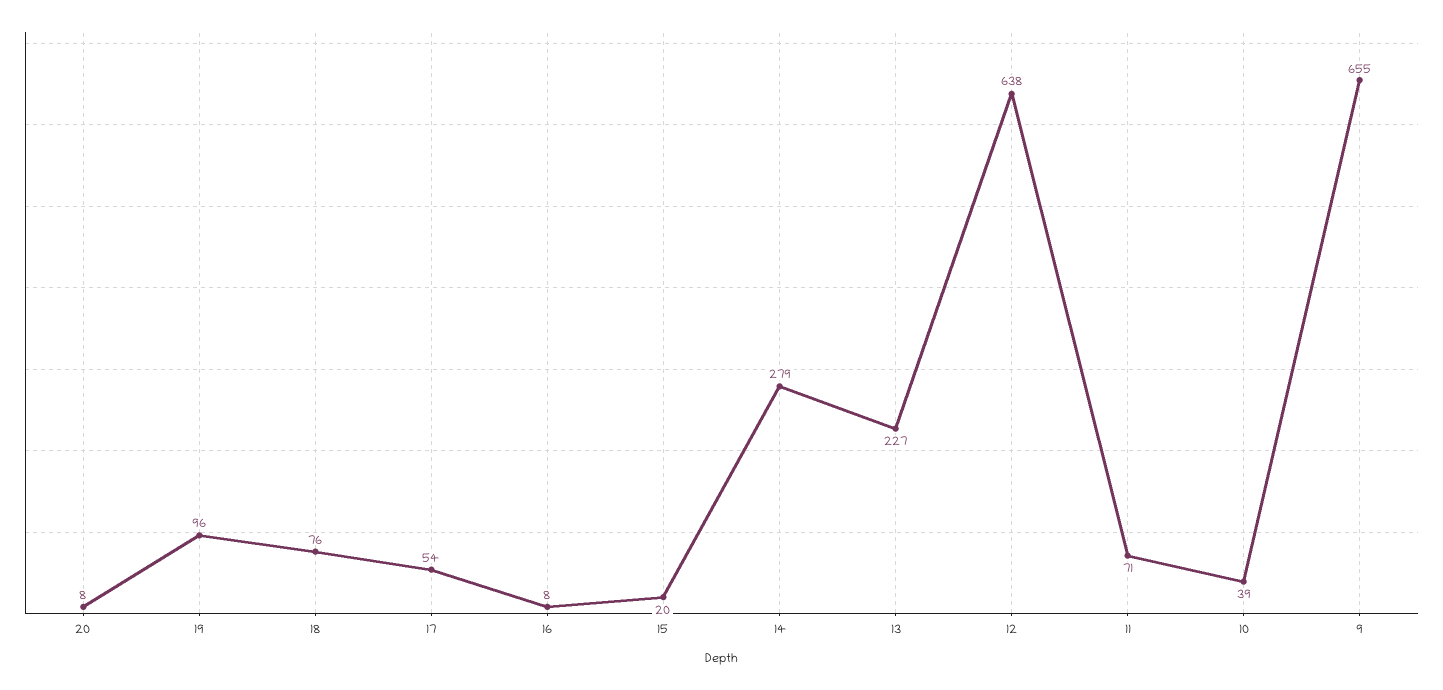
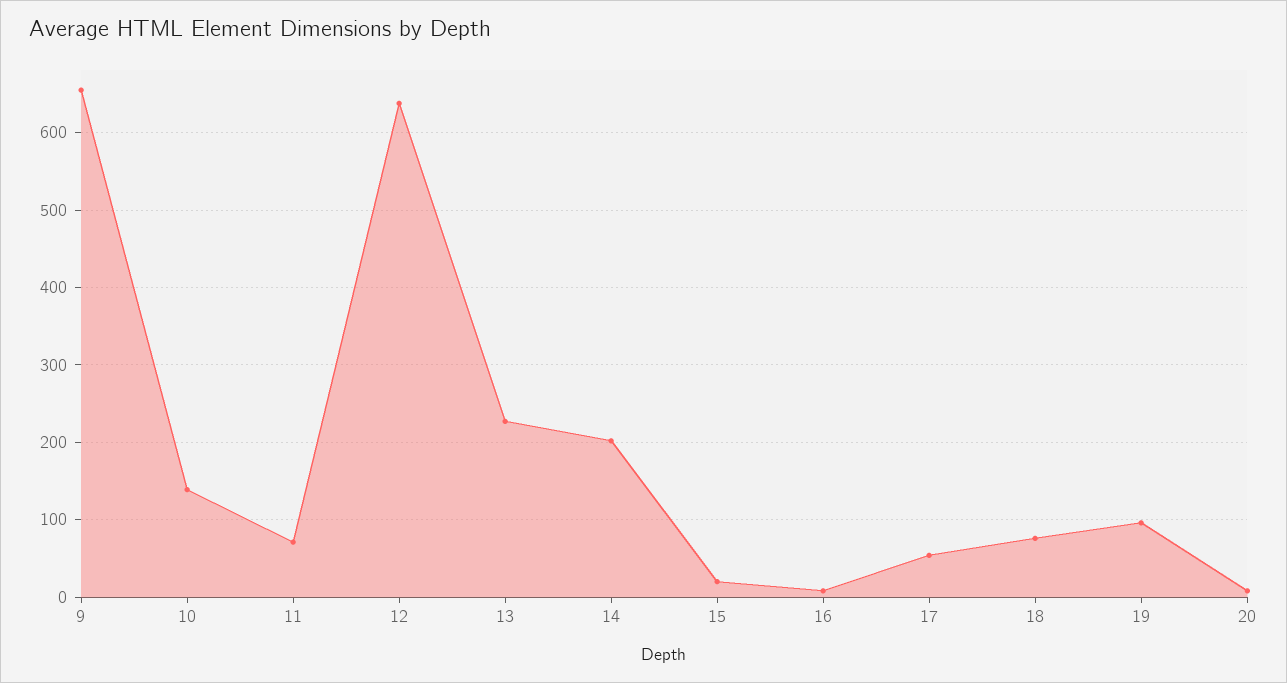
14: 279 -> 200
10: 39 -> 140

